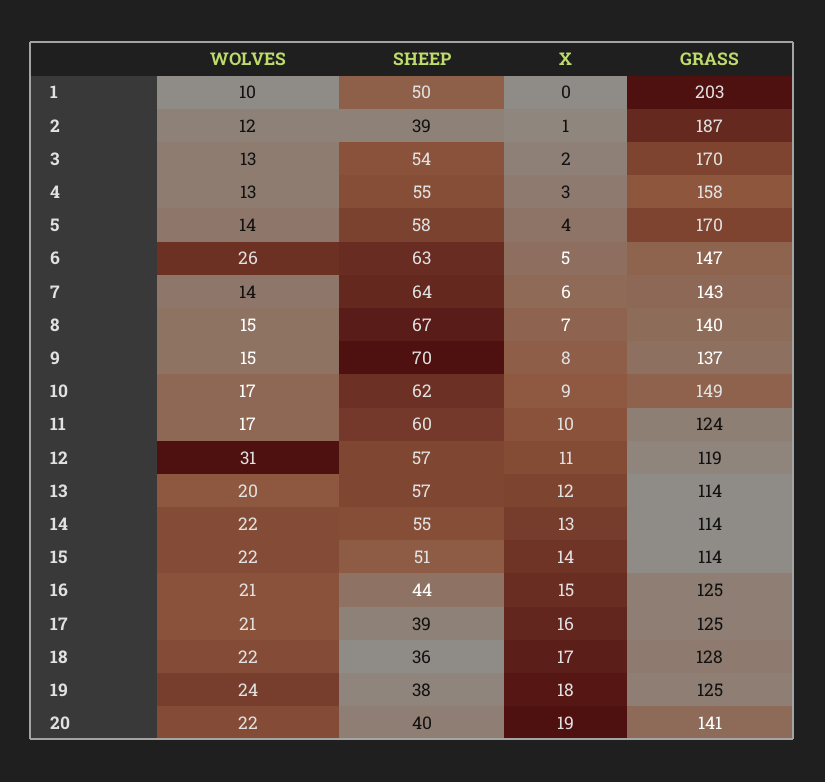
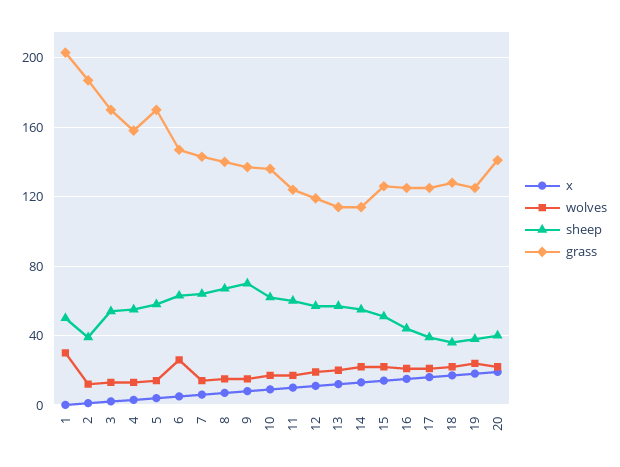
WOLVES, 1: 10 -> 30
GRASS, 10: 149 -> 135
WOLVES, 12: 31 -> 20
GRASS, 15: 114 -> 125

